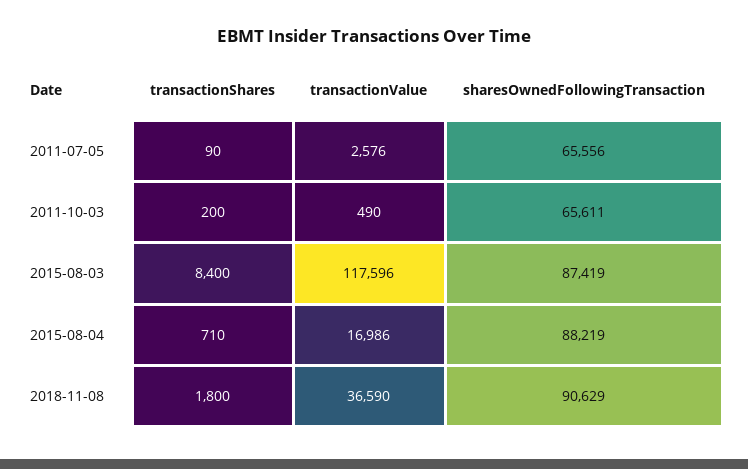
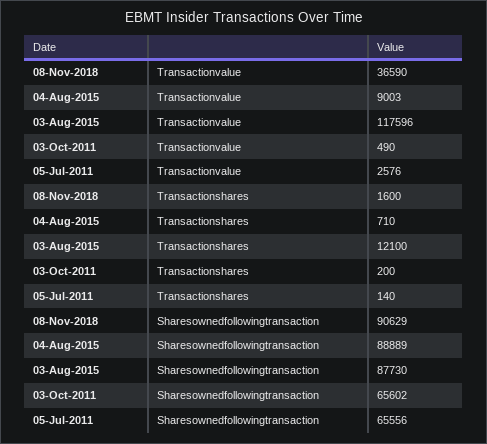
transactionShares, 2011-07-05: 90 -> 140
sharesOwnedFollowingTransaction, 2011-10-03: 65611 -> 65602
transactionShares, 2015-08-03: 8400 -> 12100
sharesOwnedFollowingTransaction, 2015-08-03: 87419 -> 87730
transactionValue, 2015-08-04: 16986 -> 9003
sharesOwnedFollowingTransaction, 2015-08-04: 88219 -> 88889
transactionShares, 2018-11-08: 1800 -> 1600

